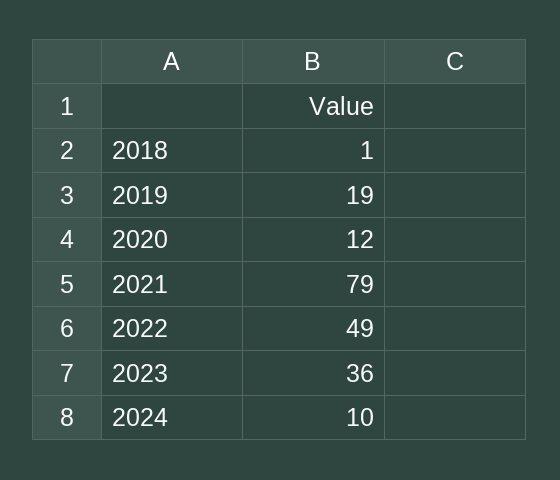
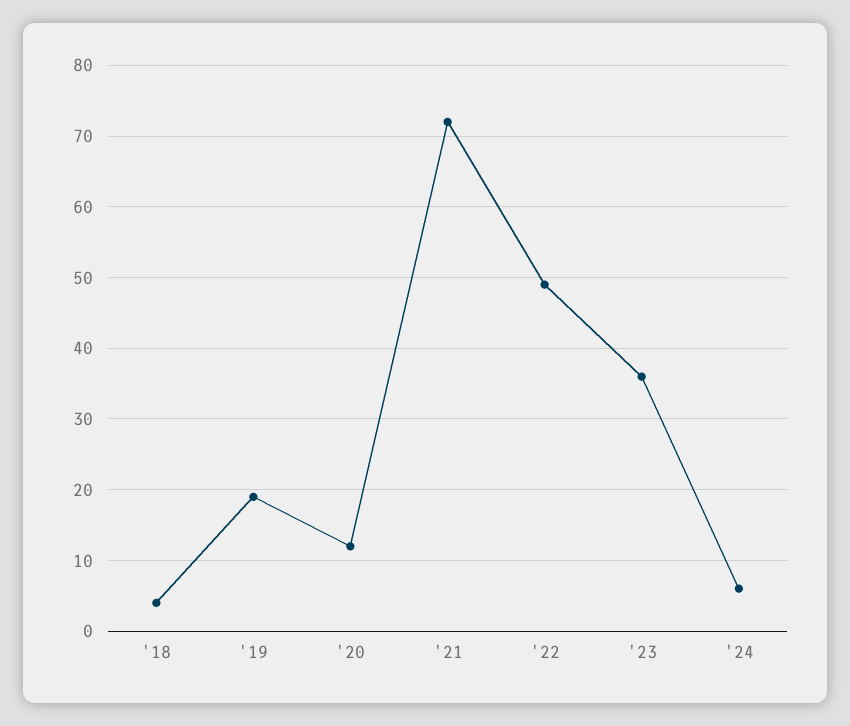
2018: 1 -> 4
2021: 79 -> 72
2024: 10 -> 6

